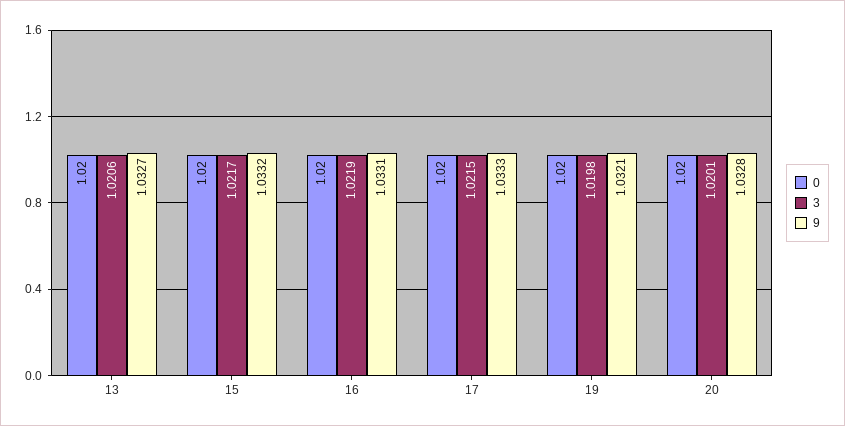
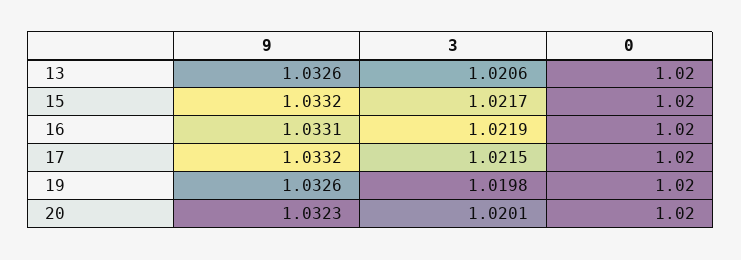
9, 13: 1.0327 -> 1.0326
9, 17: 1.0333 -> 1.0332
9, 19: 1.0321 -> 1.0326
9, 20: 1.0328 -> 1.0323

